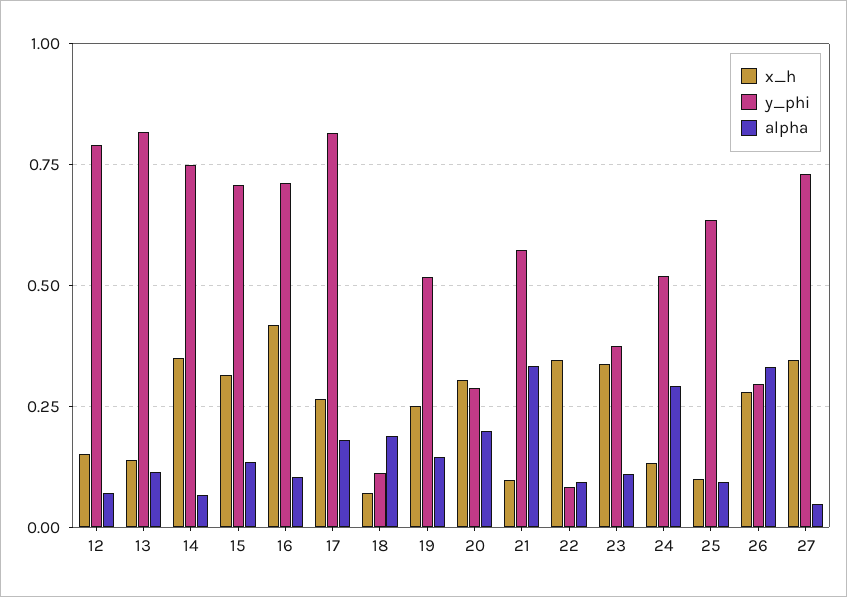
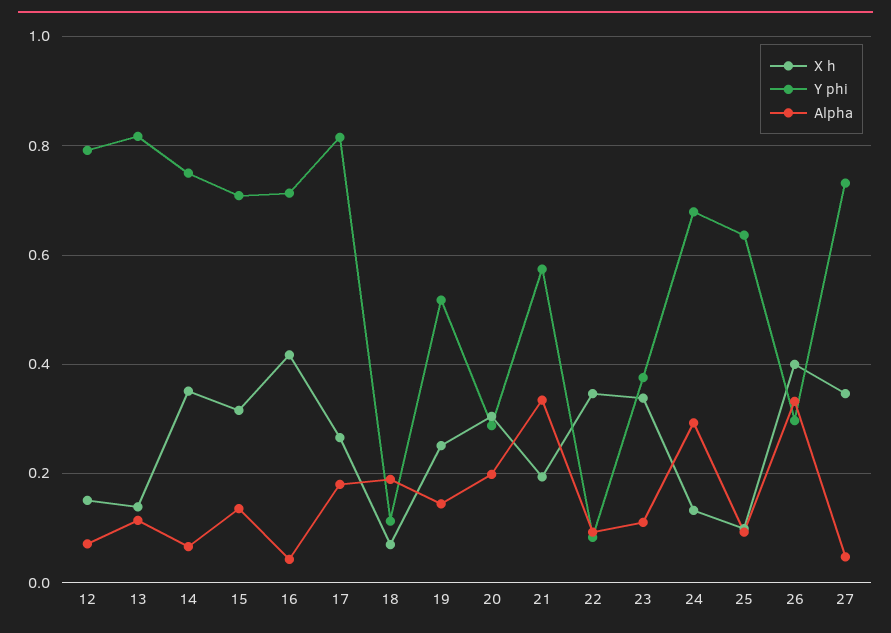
alpha, 16: 0.1 -> 0.04
x_h, 21: 0.1 -> 0.2
y_phi, 24: 0.525 -> 0.68
x_h, 26: 0.275 -> 0.4

